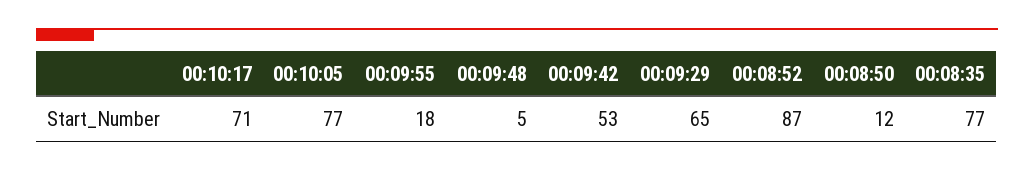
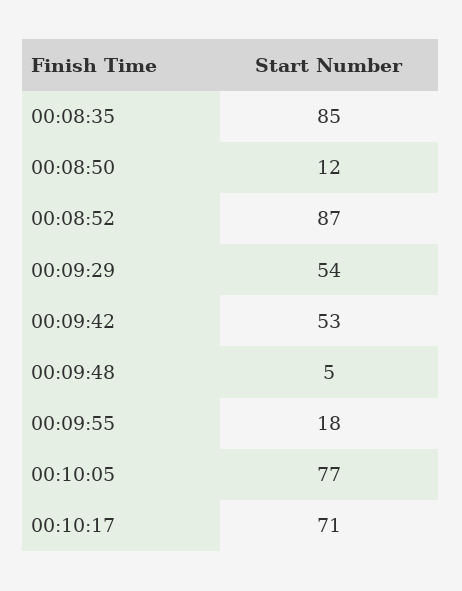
00:09:29: 65 -> 54
00:08:35: 77 -> 85

